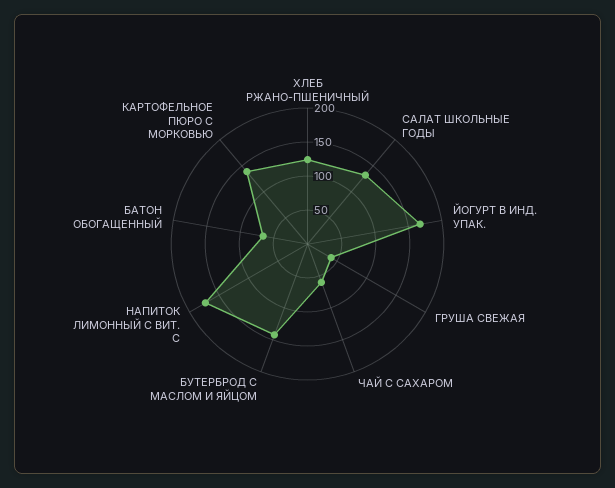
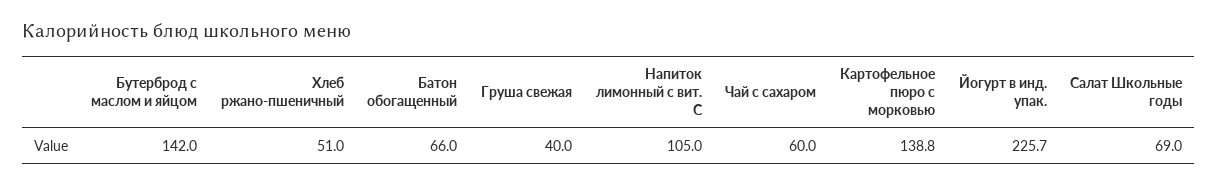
ХЛЕБ РЖАНО-ПШЕНИЧНЫЙ: 125 -> 51
САЛАТ ШКОЛЬНЫЕ ГОДЫ: 125 -> 69
ЙОГУРТ В ИНД. УПАК.: 175 -> 225.7
НАПИТОК ЛИМОННЫЙ С ВИТ. С: 175 -> 105

